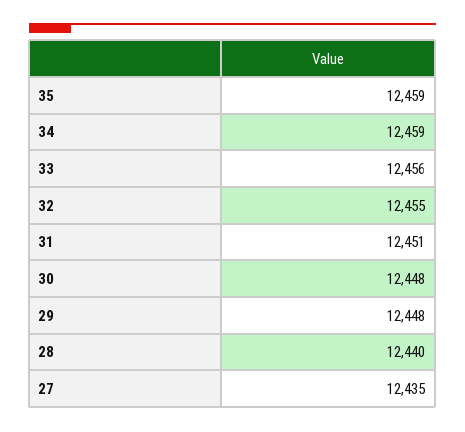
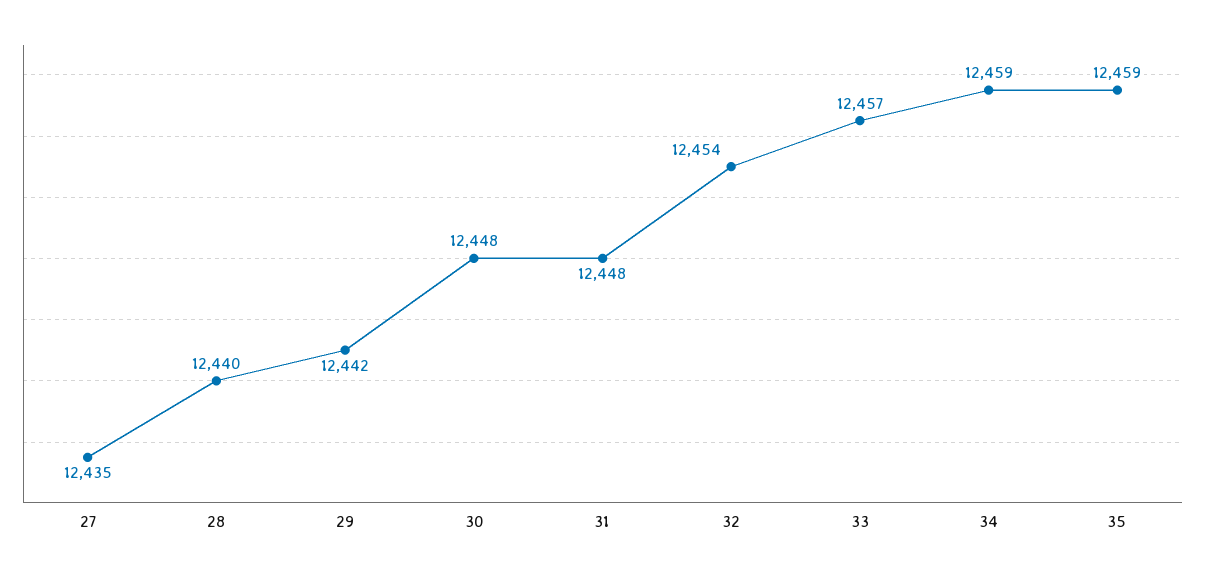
33: 12456 -> 12457
32: 12455 -> 12454
31: 12451 -> 12448
29: 12448 -> 12442

